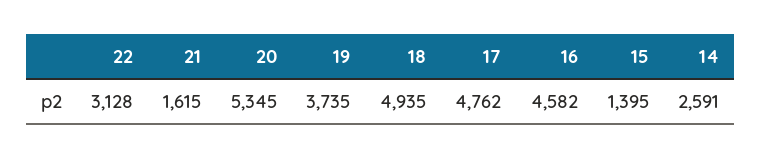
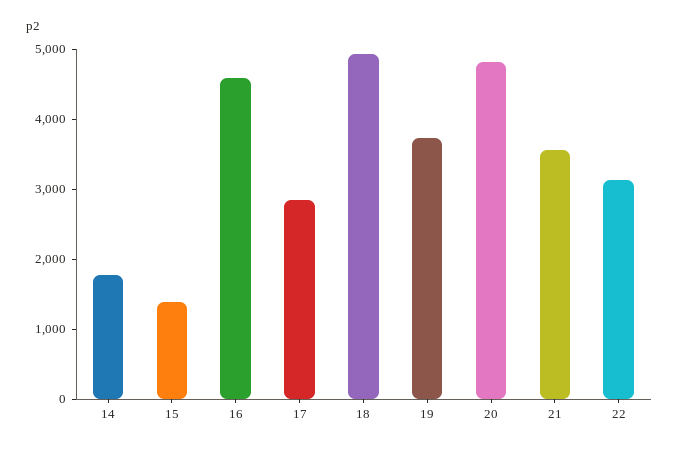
21: 1615 -> 3600
20: 5345 -> 4800
17: 4762 -> 2800
14: 2591 -> 1800

